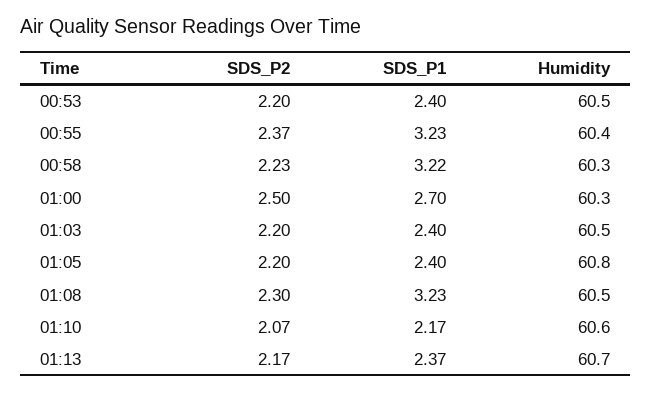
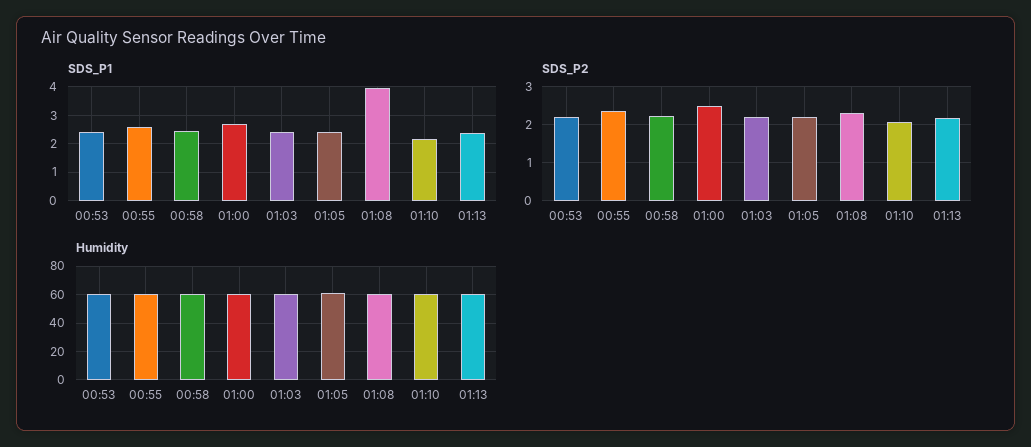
SDS_P1, 00:55: 3.23 -> 2.5
SDS_P1, 00:58: 3.22 -> 2.5
SDS_P1, 01:08: 3.23 -> 4

